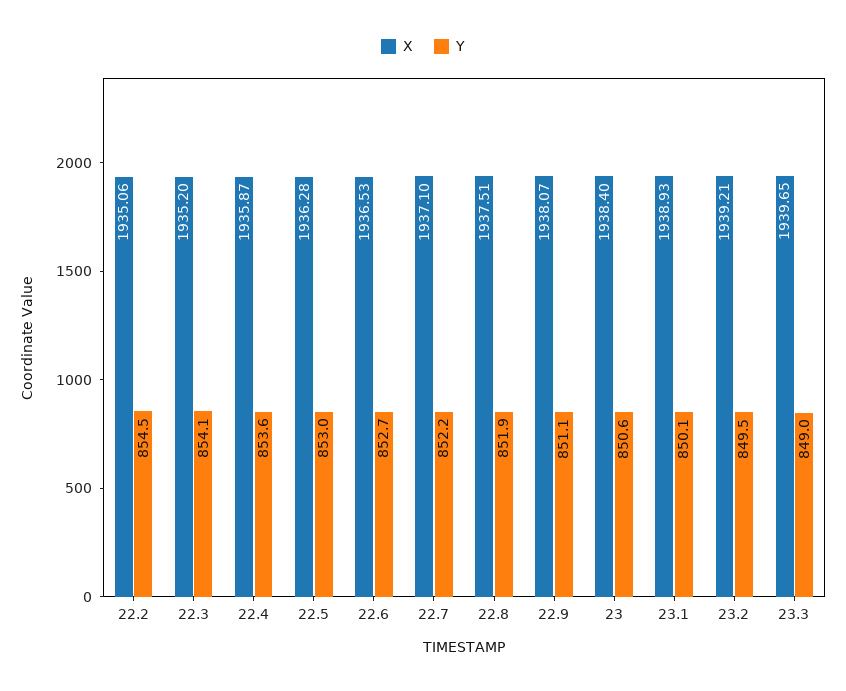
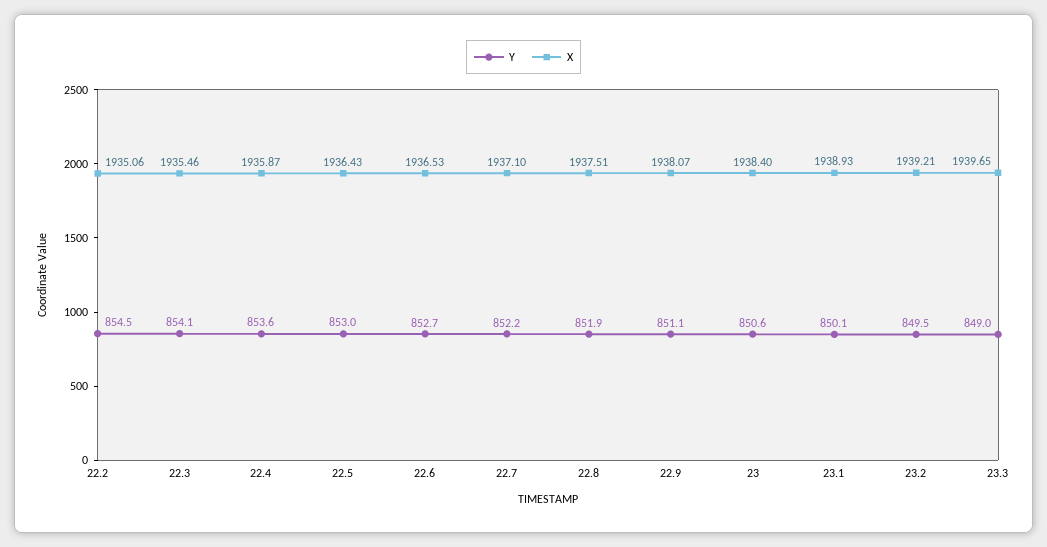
X, 22.3: 1935.2 -> 1935.46
X, 22.5: 1936.28 -> 1936.43

